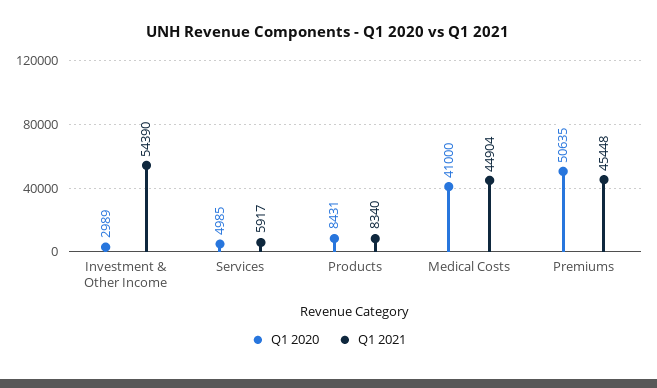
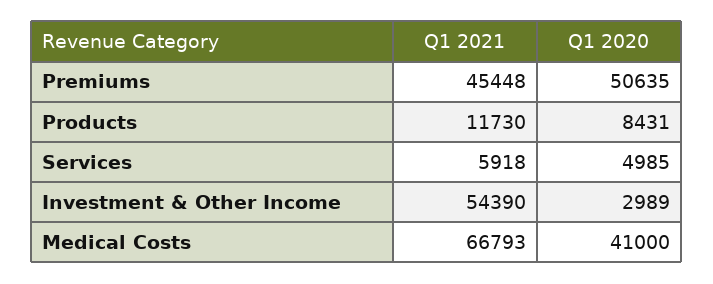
Q1 2021, Services: 5917 -> 5918
Q1 2021, Products: 8340 -> 11730
Q1 2021, Medical Costs: 44904 -> 66793

